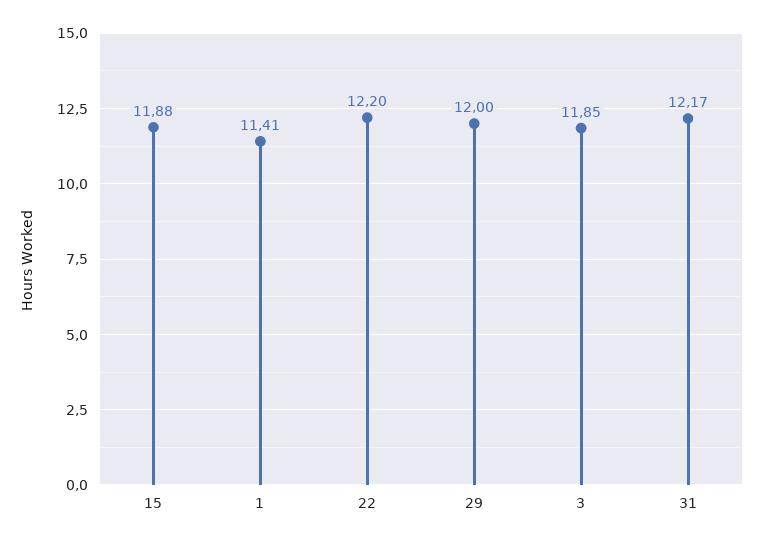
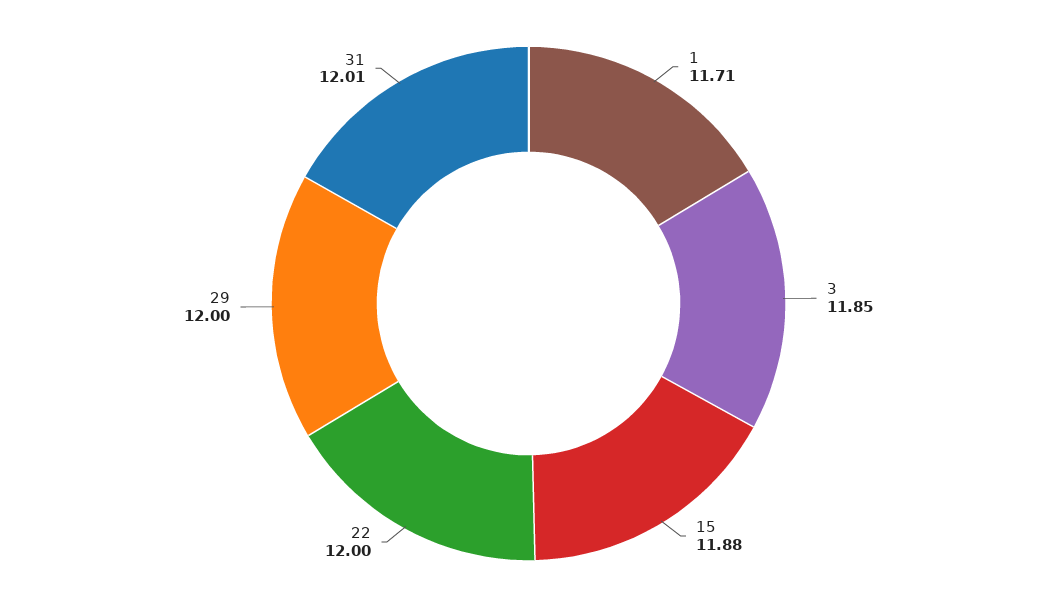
1: 11.41 -> 11.71
22: 12.2 -> 12
31: 12.17 -> 12.01

